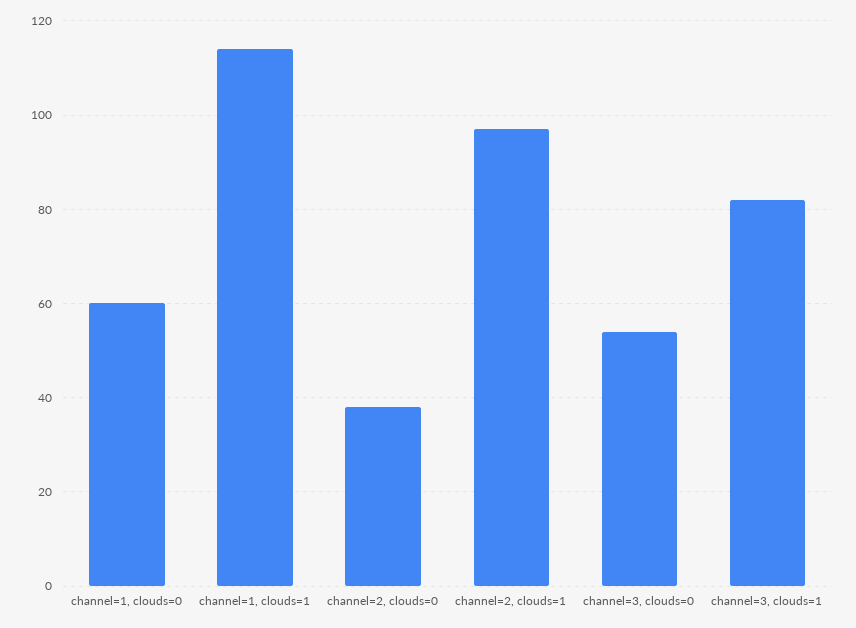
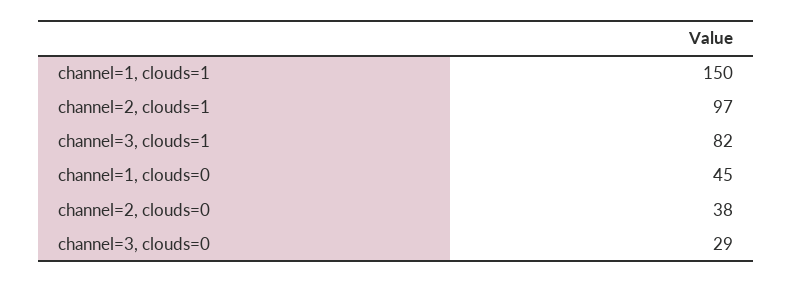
channel=1, clouds=0: 60 -> 45
channel=1, clouds=1: 115 -> 150
channel=3, clouds=0: 55 -> 29

